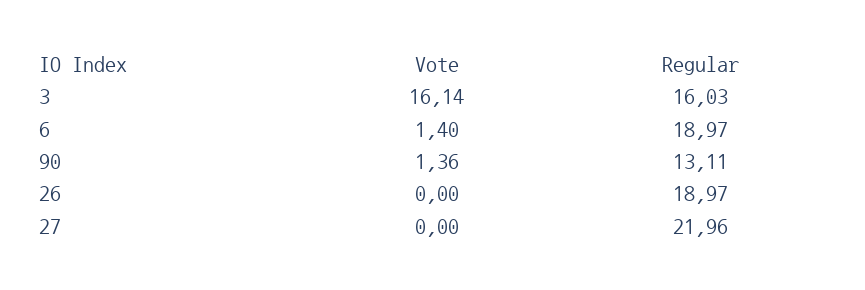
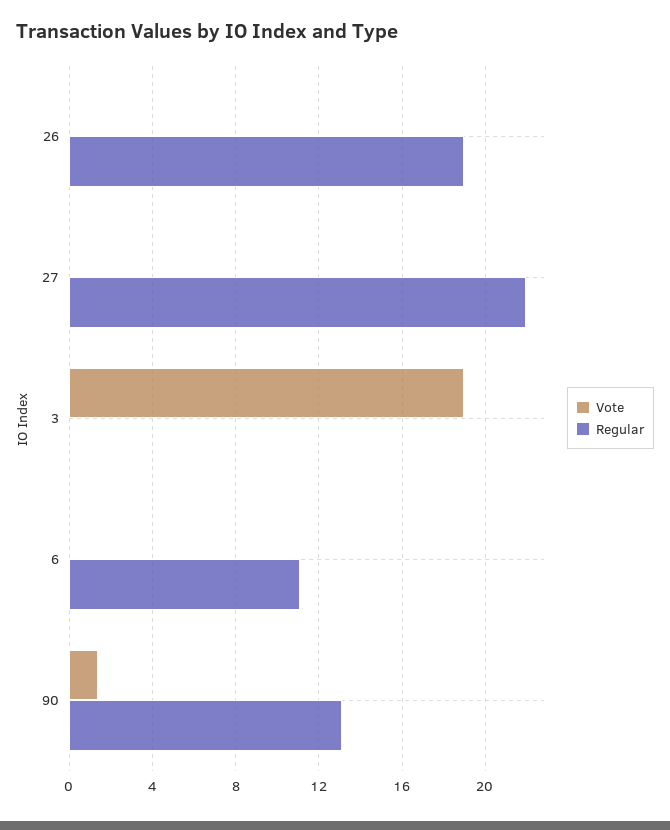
Vote, 3: 16.14 -> 19
Regular, 3: 16.03 -> 0
Vote, 6: 1.4 -> 0
Regular, 6: 18.97 -> 11

